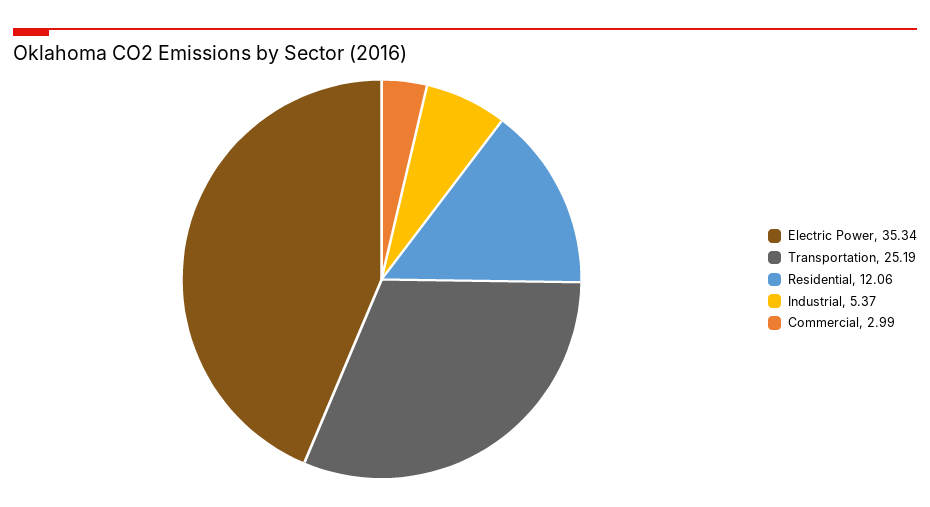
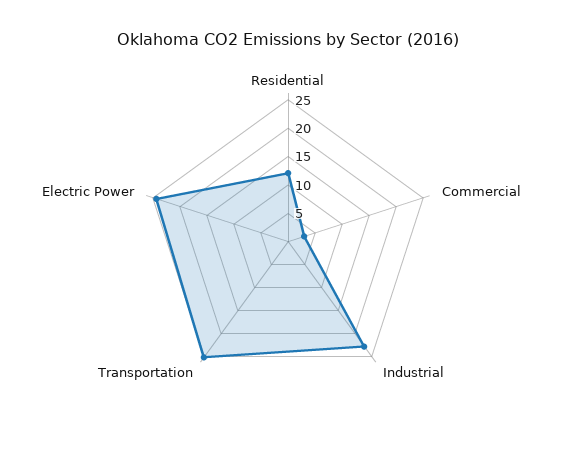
Electric Power: 35.34 -> 25
Industrial: 5.37 -> 22.5

